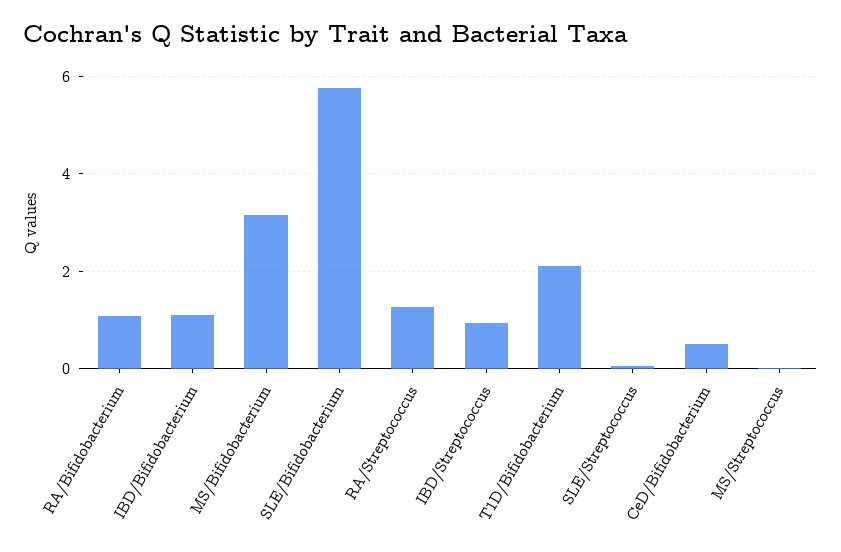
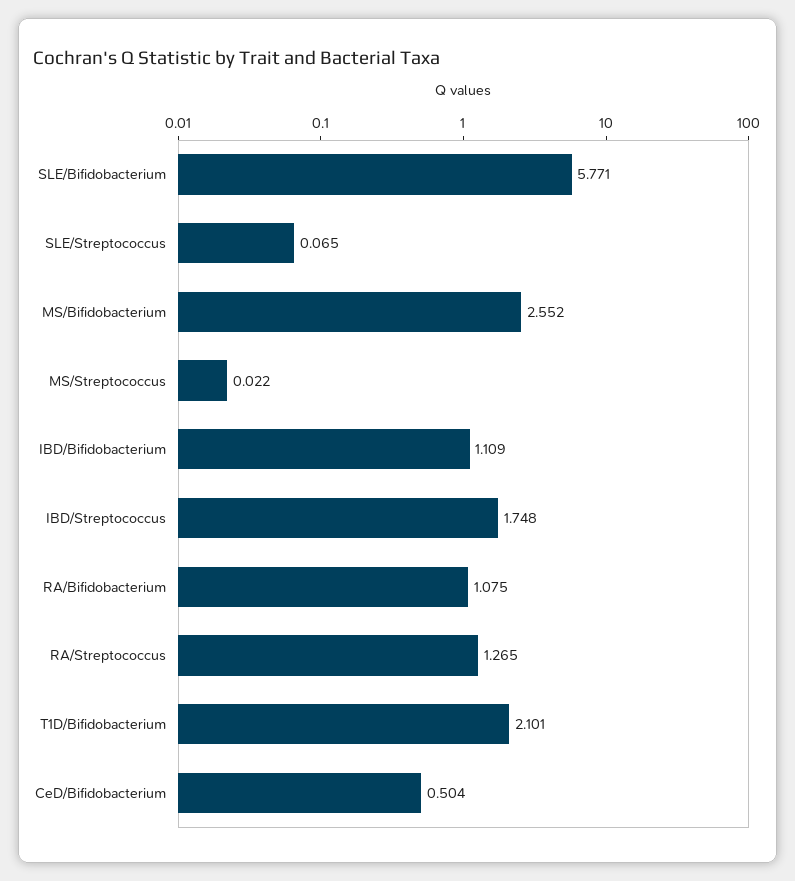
MS/Bifidobacterium: 3.2 -> 2.552
IBD/Streptococcus: 1 -> 1.748

